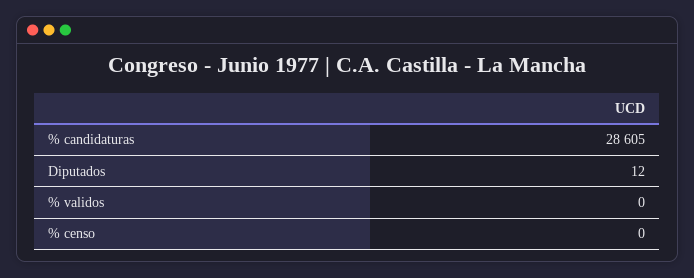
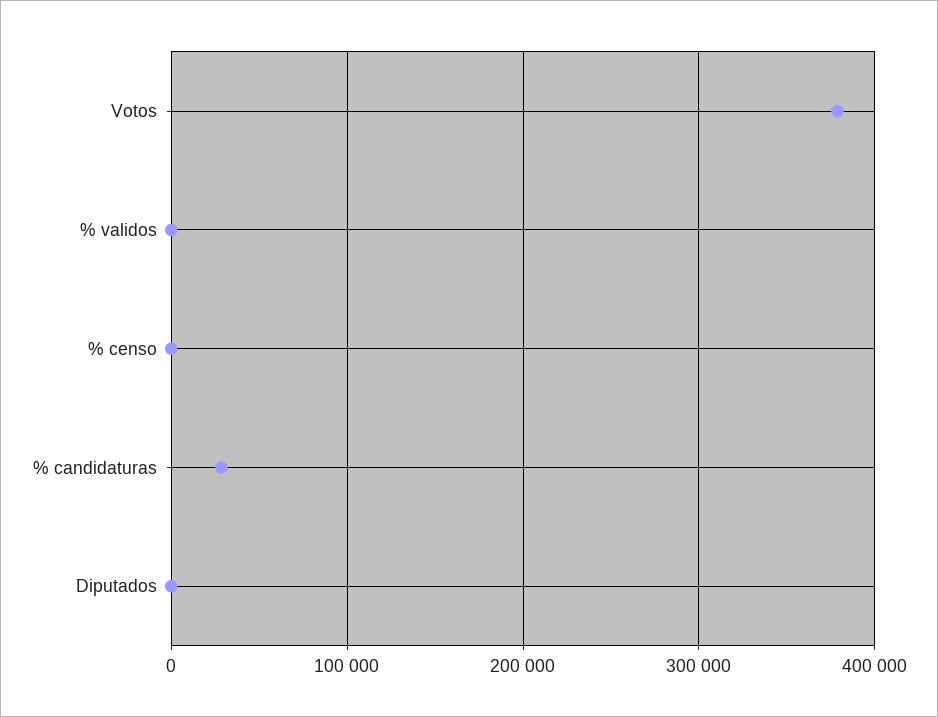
Votos: none -> 380000

